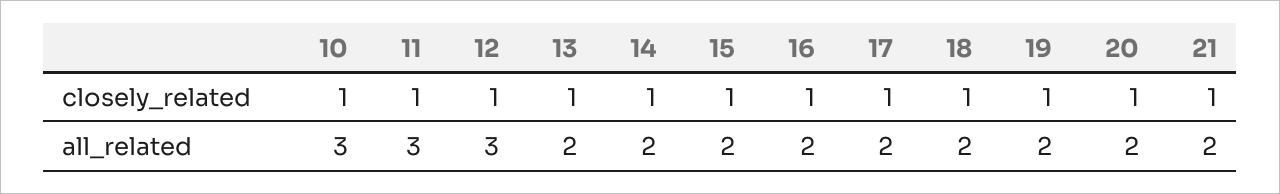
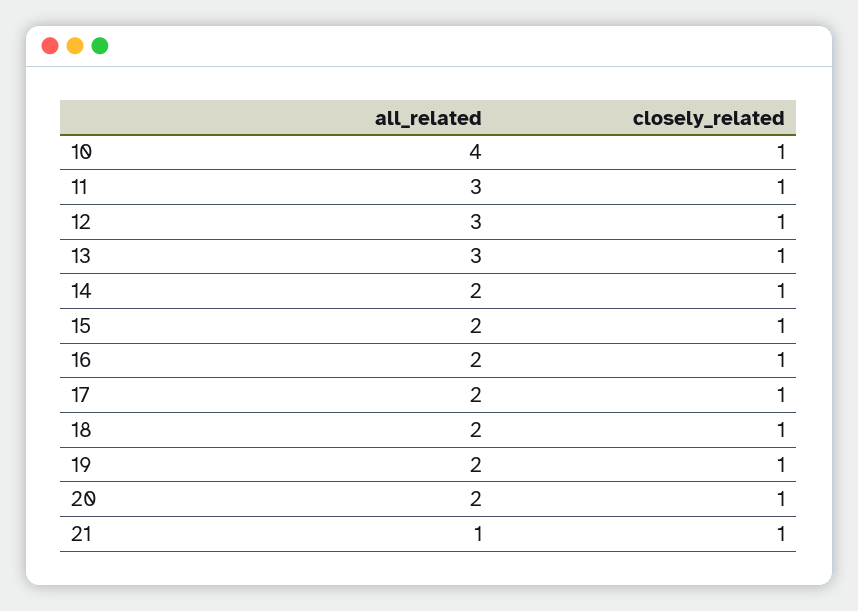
10, all_related: 3 -> 4
13, all_related: 2 -> 3
21, all_related: 2 -> 1

